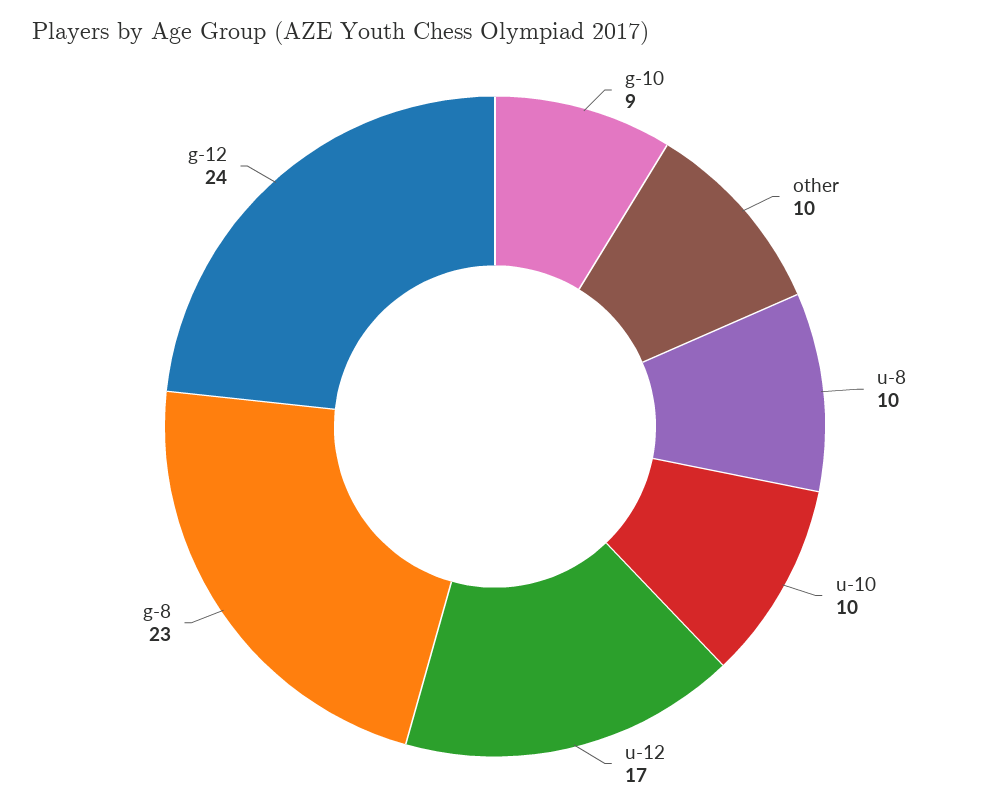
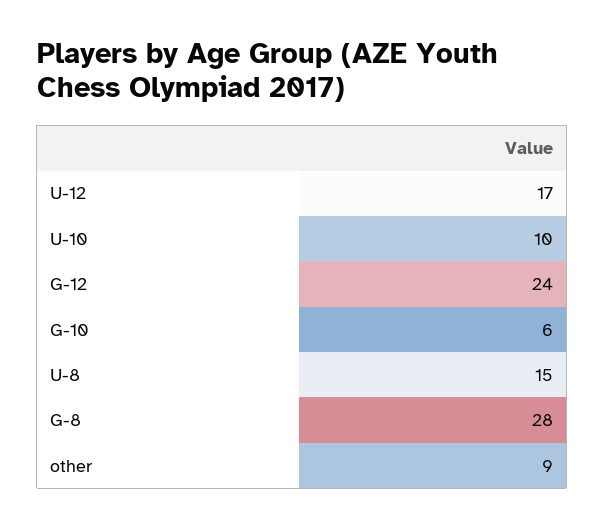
g-10: 9 -> 6
other: 10 -> 9
u-8: 10 -> 15
g-8: 23 -> 28

